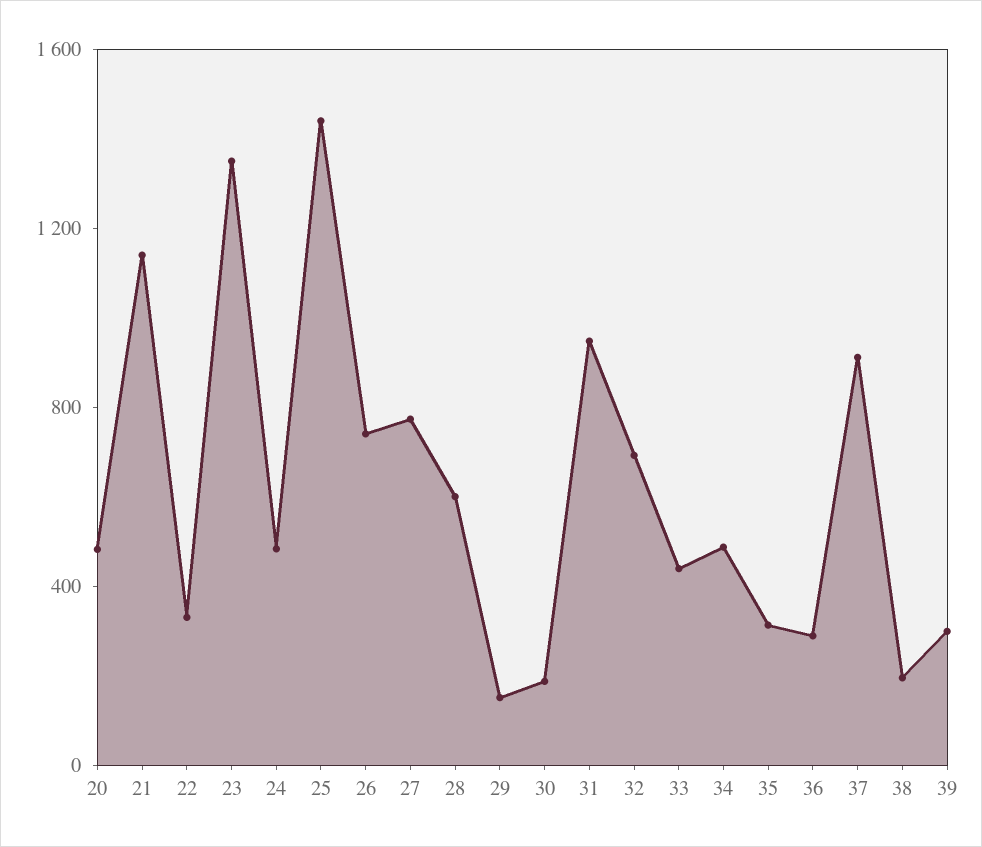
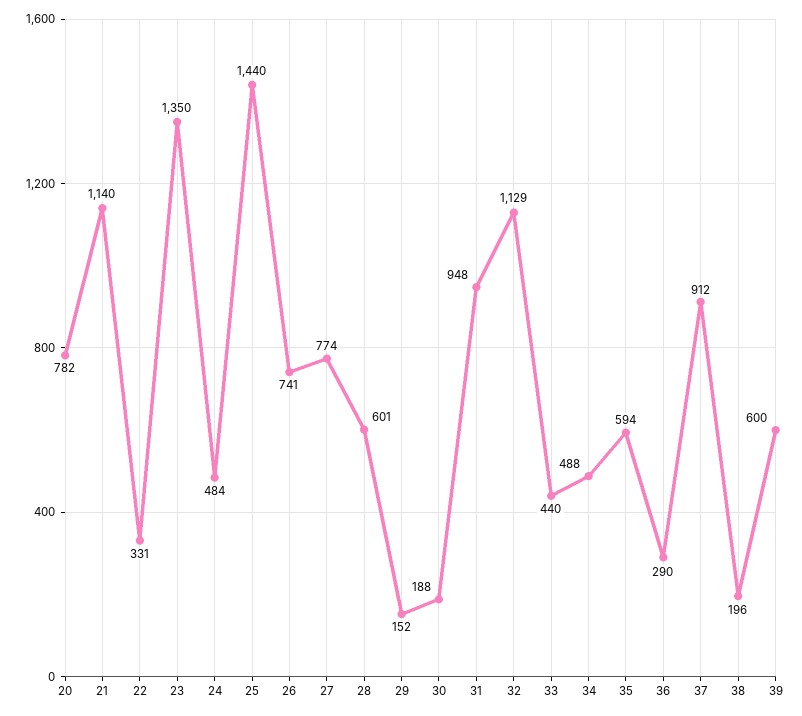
20: 500 -> 782
32: 700 -> 1129
35: 300 -> 594
39: 300 -> 600

